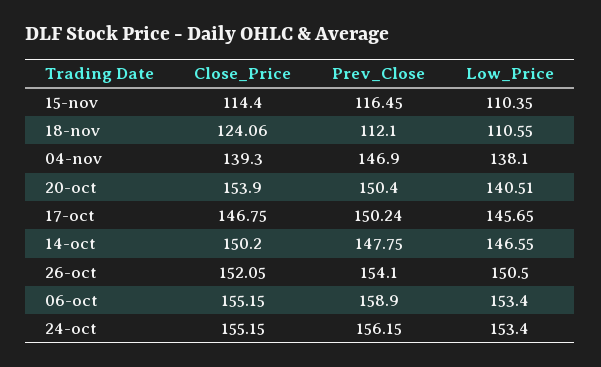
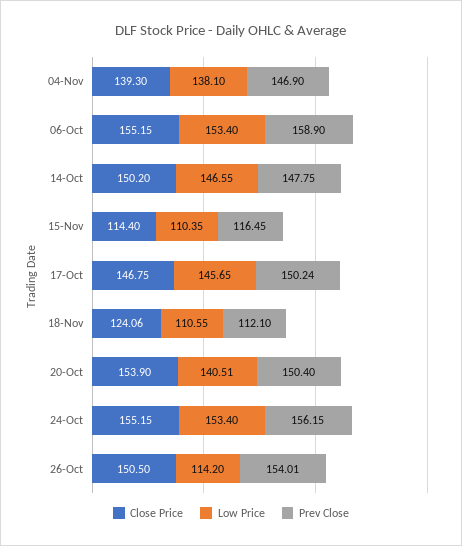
Close_Price, 26-oct: 152.05 -> 150.5
Prev_Close, 26-oct: 154.1 -> 154.01
Low_Price, 26-oct: 150.5 -> 114.2

